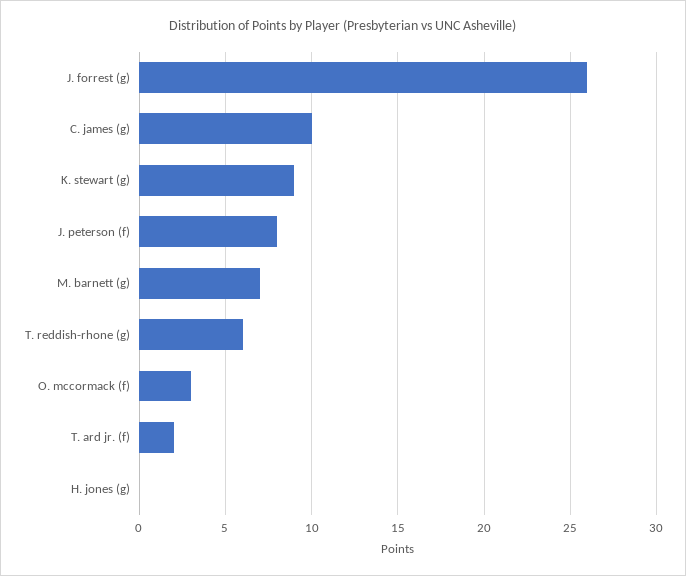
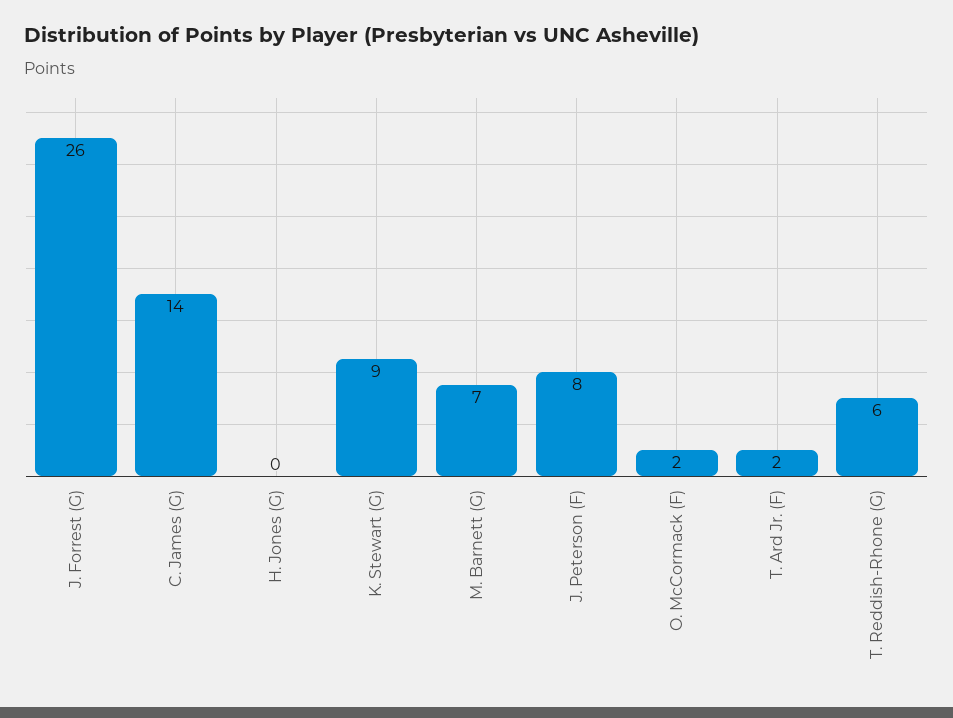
C. james (g): 10 -> 14
O. mccormack (f): 3 -> 2

